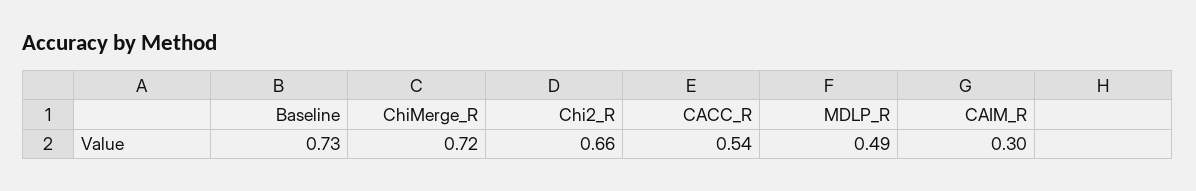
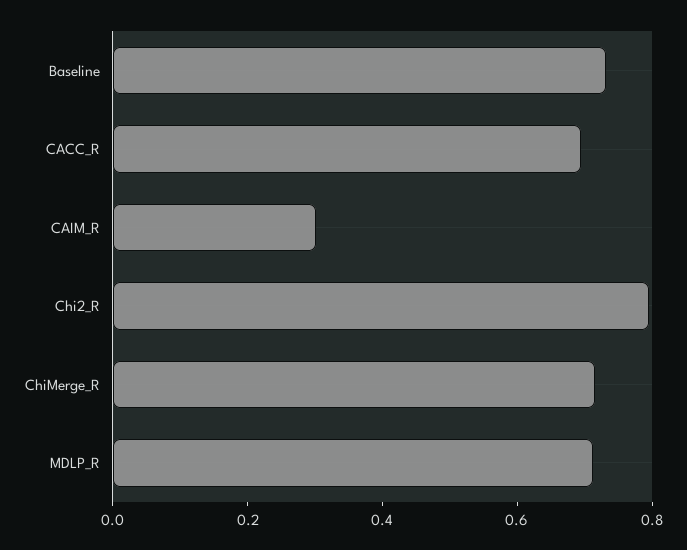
Chi2_R: 0.66 -> 0.8
CACC_R: 0.54 -> 0.7
MDLP_R: 0.49 -> 0.7

